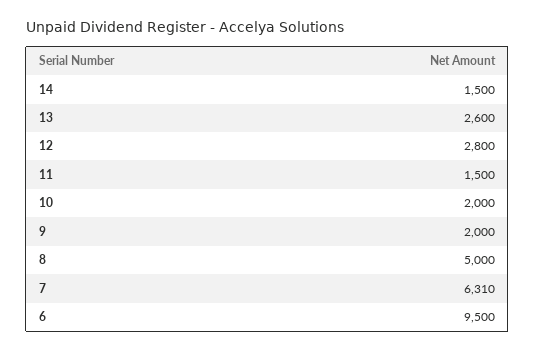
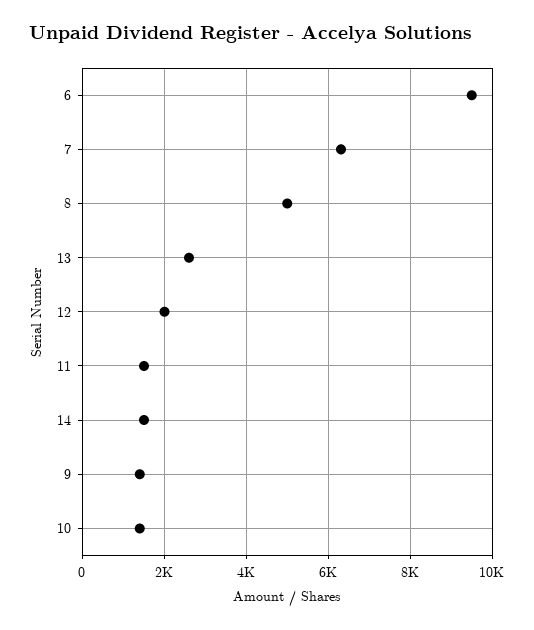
12: 2800 -> 2000
10: 2000 -> 1400
9: 2000 -> 1400

